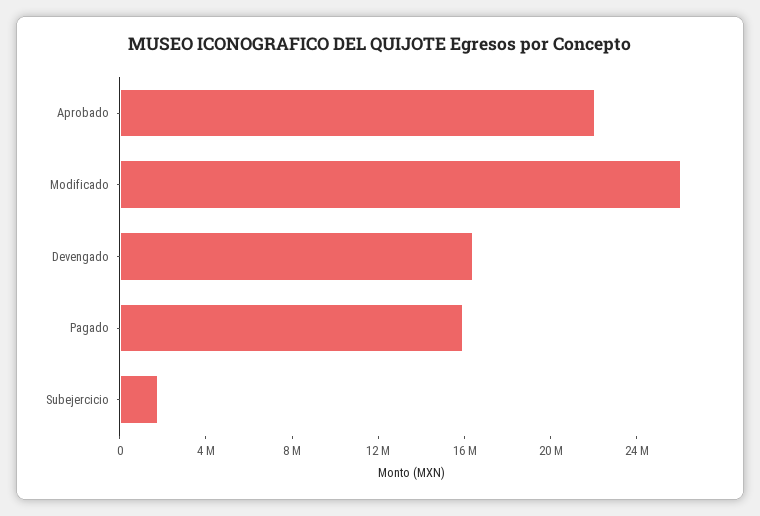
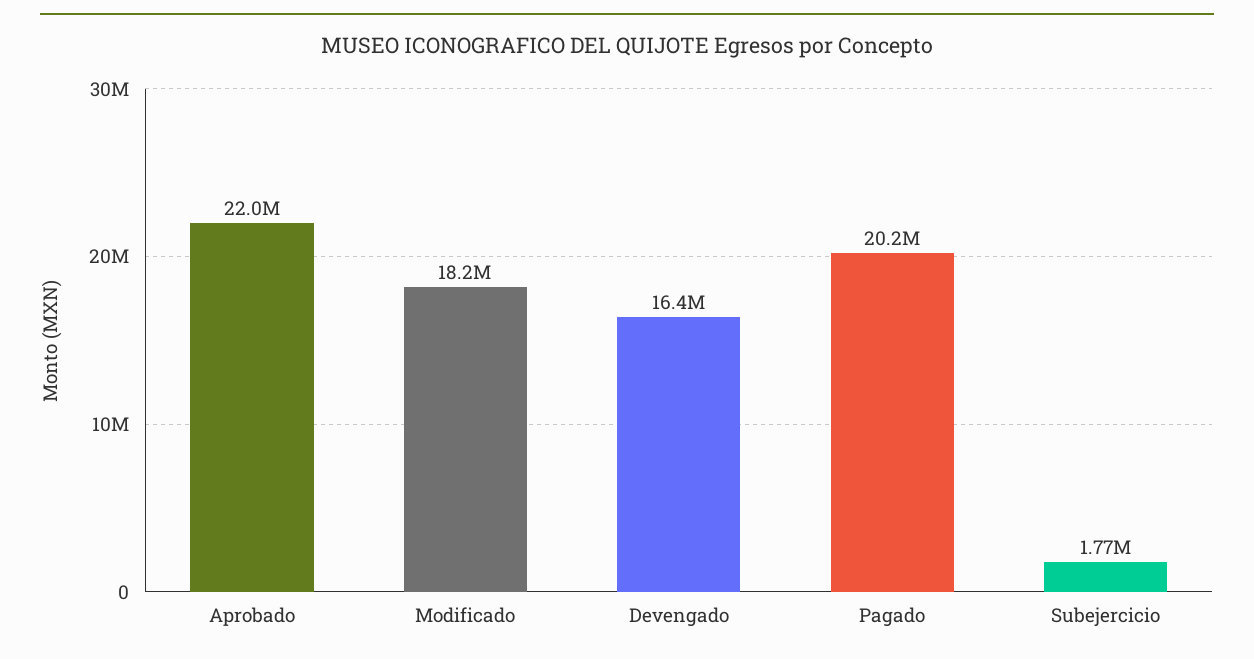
Modificado: 26000000 -> 18200000
Pagado: 16000000 -> 20200000

